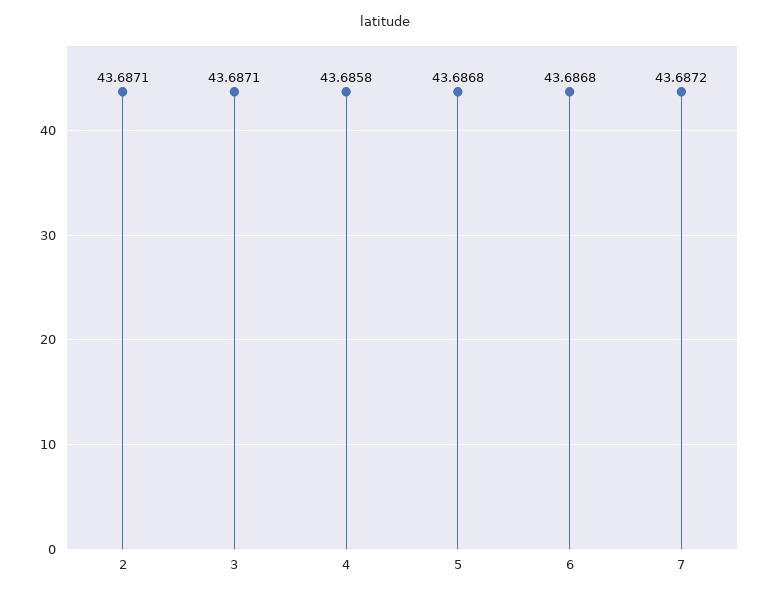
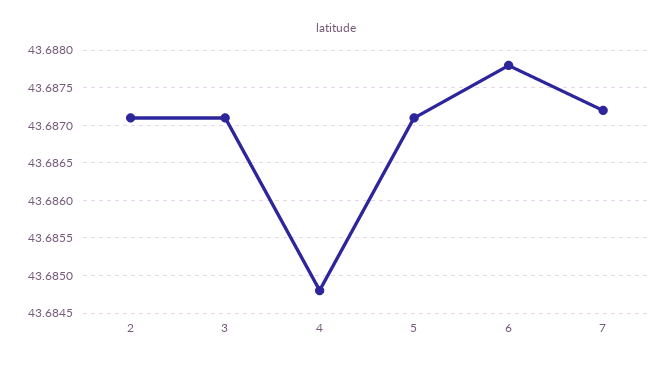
4: 43.6858 -> 43.6848
5: 43.6868 -> 43.6871
6: 43.6868 -> 43.6878

